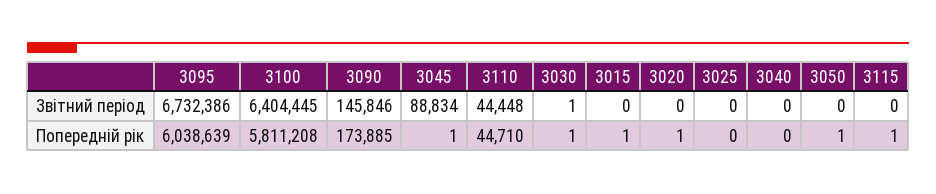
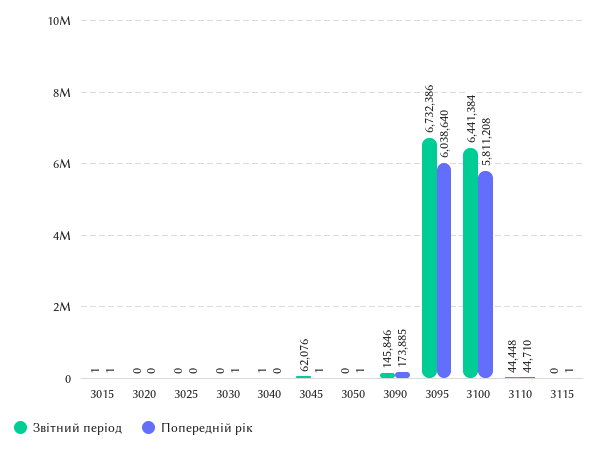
Звітний період, 3100: 6404445 -> 6441384
Звітний період, 3045: 88834 -> 62076
Звітний період, 3030: 1 -> 0
Звітний період, 3015: 0 -> 1
Звітний період, 3040: 0 -> 1
Попередній рік, 3095: 6038639 -> 6038640
Попередній рік, 3020: 1 -> 0

